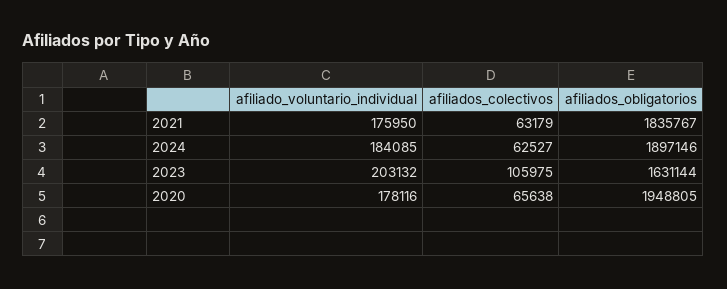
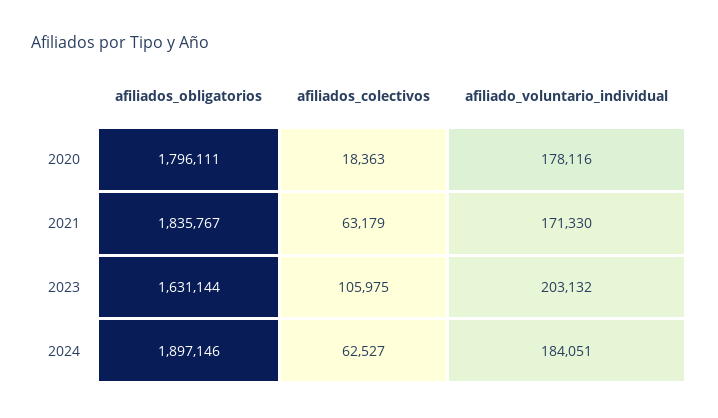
afiliado_voluntario_individual, 2021: 175950 -> 171330
afiliado_voluntario_individual, 2024: 184085 -> 184051
afiliados_colectivos, 2020: 65638 -> 18363
afiliados_obligatorios, 2020: 1948805 -> 1796111

